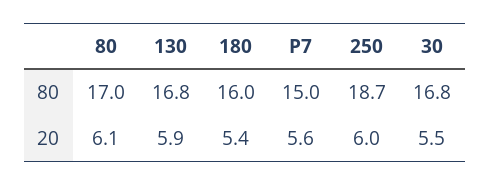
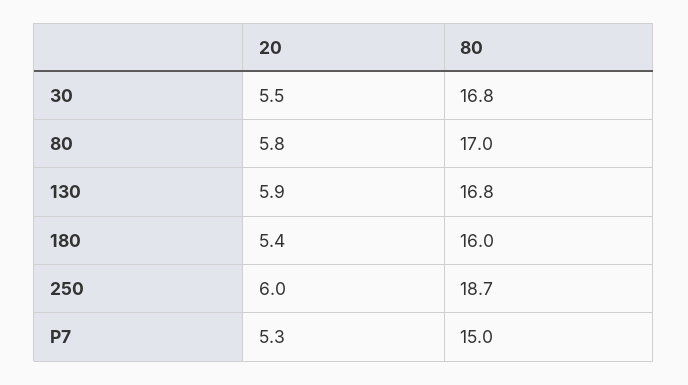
80, 20: 6.1 -> 5.8
P7, 20: 5.6 -> 5.3

